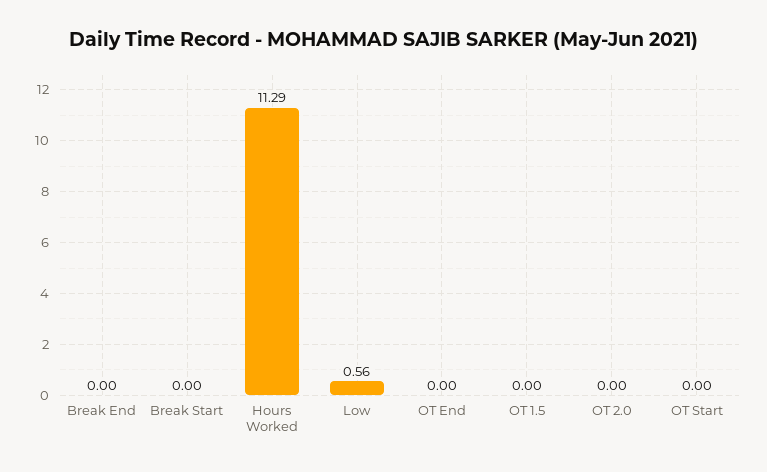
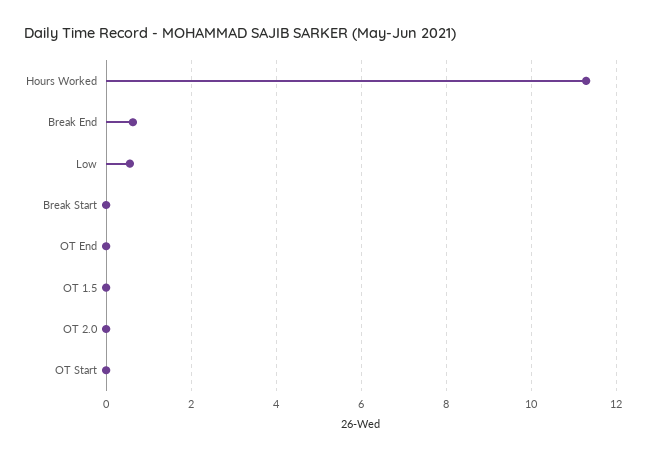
Break End: 0 -> 0.6

